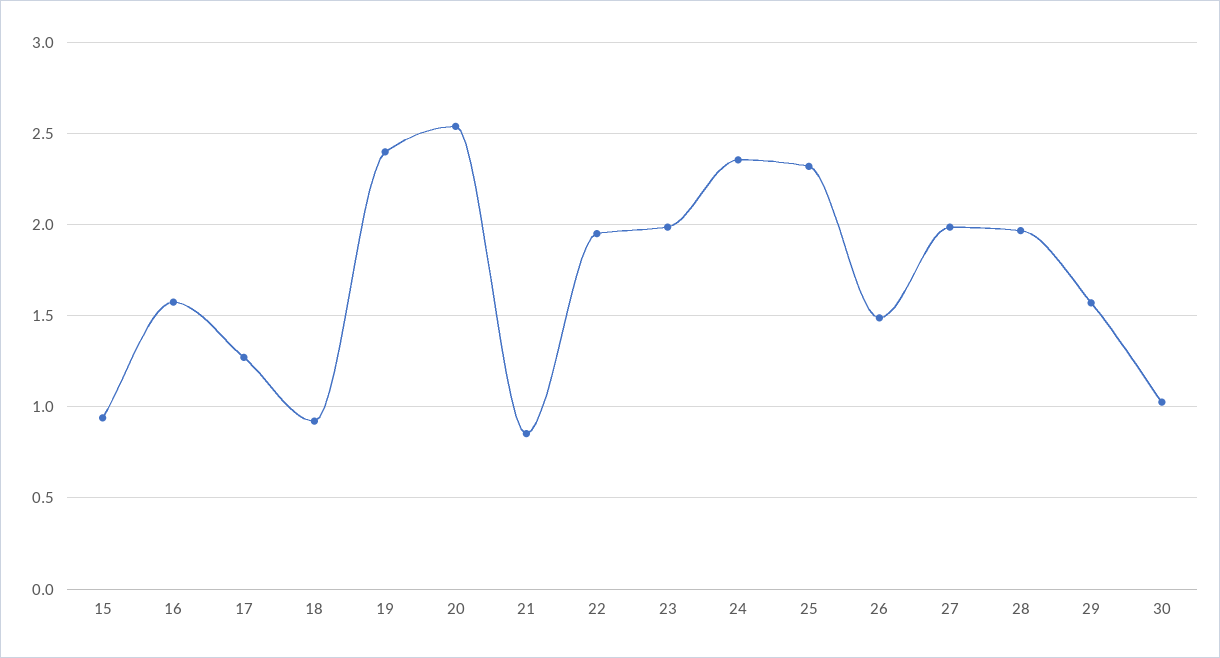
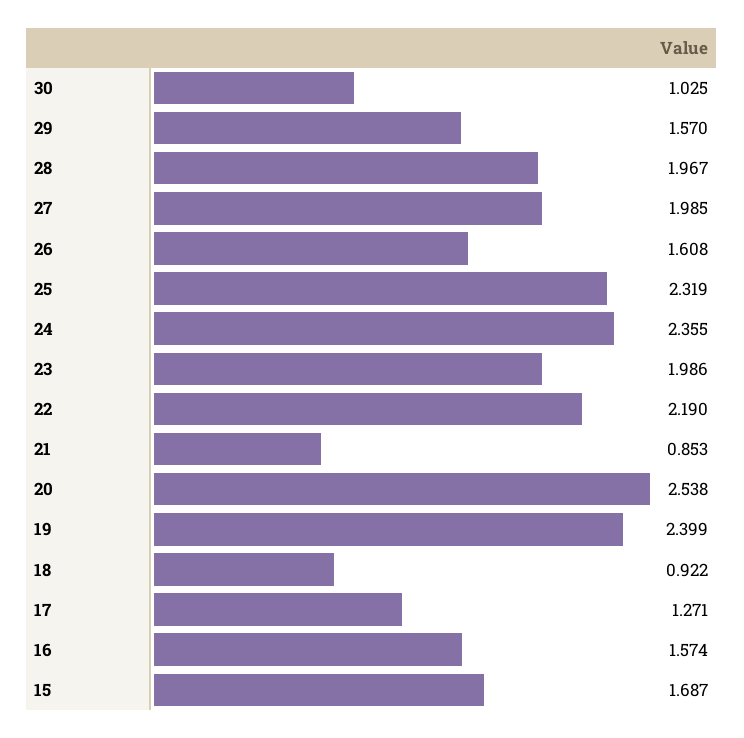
15: 0.95 -> 1.687
22: 1.95 -> 2.19
26: 1.5 -> 1.608

